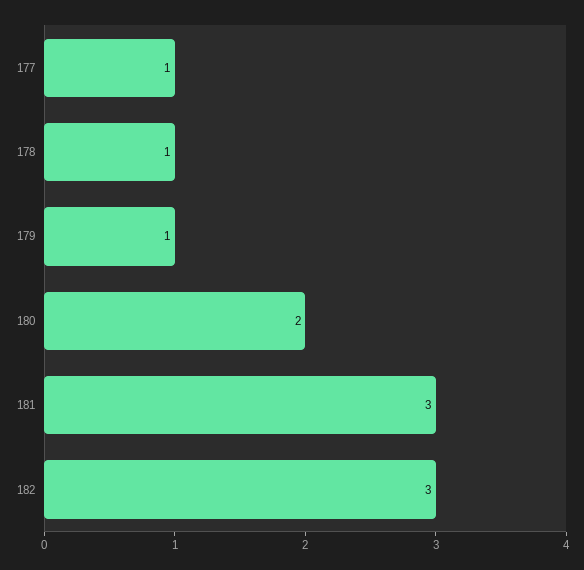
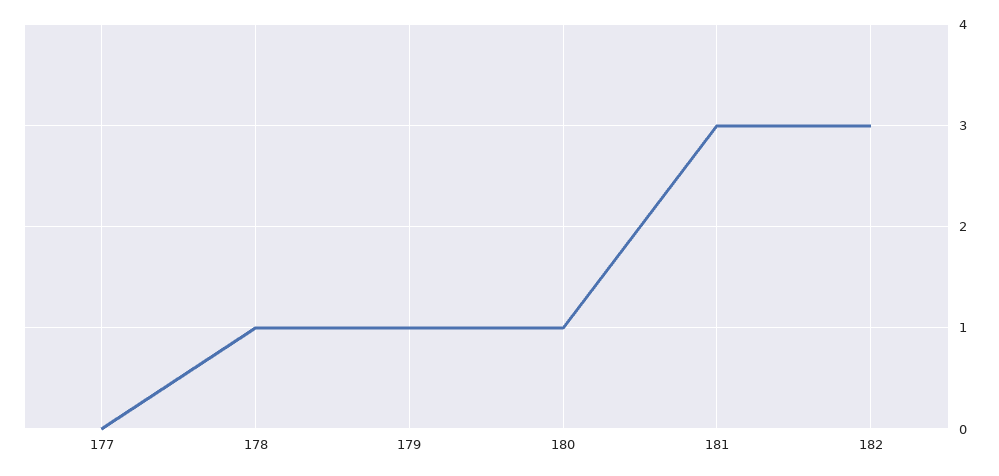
177: 1 -> 0
180: 2 -> 1

